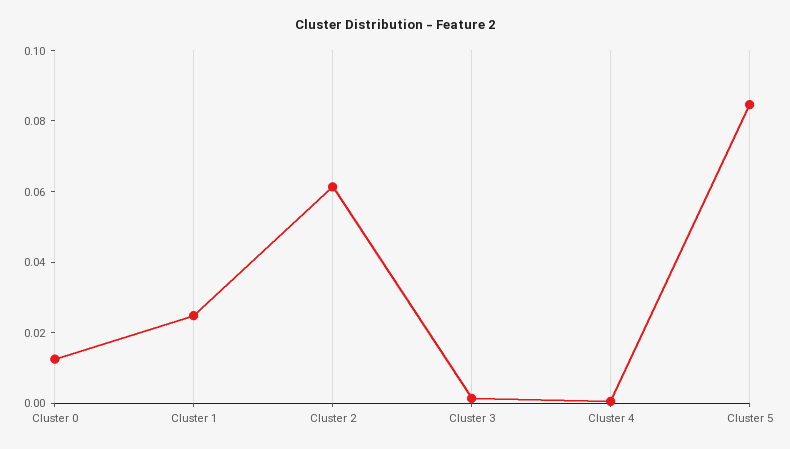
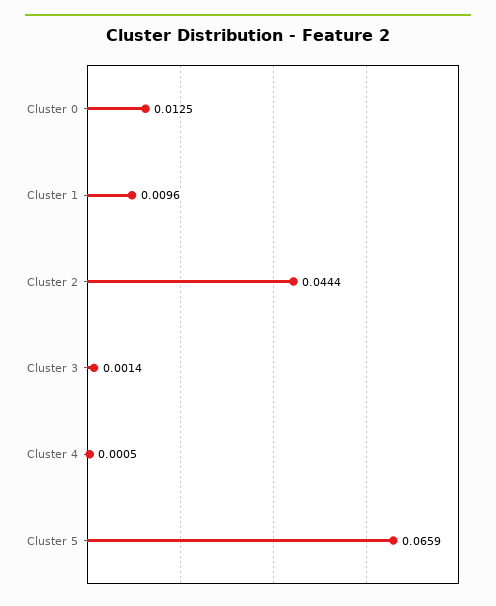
Cluster 1: 0.025 -> 0.0096
Cluster 2: 0.06 -> 0.0444
Cluster 5: 0.085 -> 0.0659

